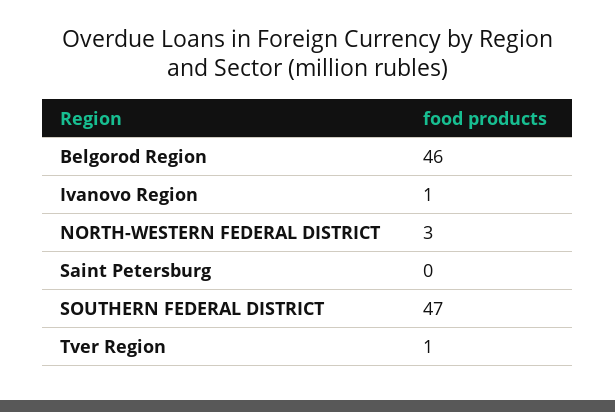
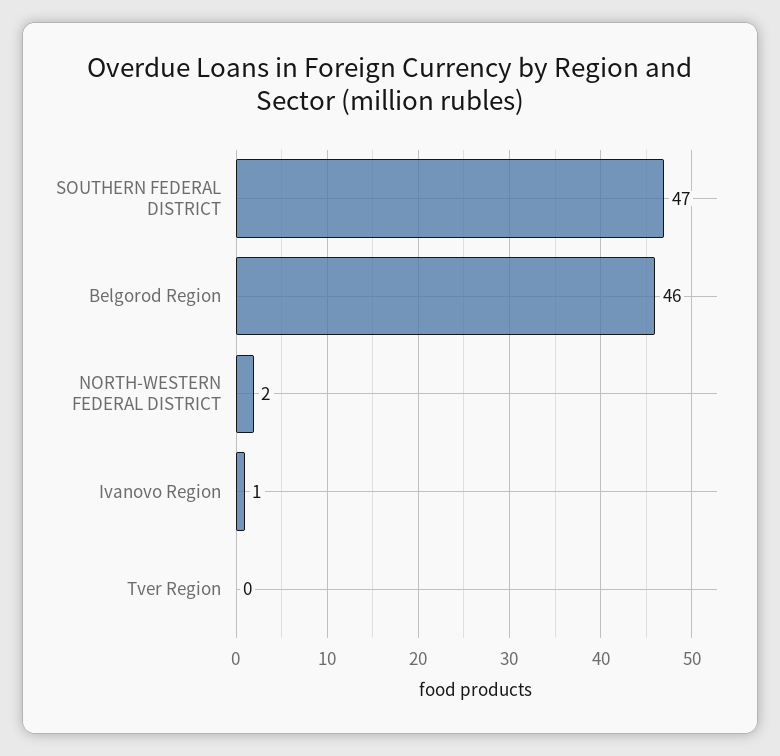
NORTH-WESTERN FEDERAL DISTRICT: 3 -> 2
Saint Petersburg: 0 -> none
Tver Region: 1 -> 0

